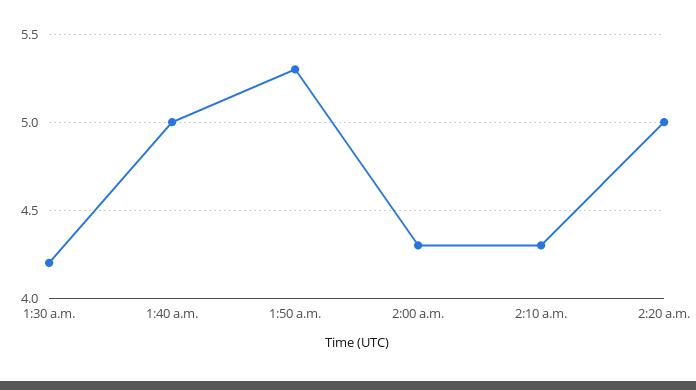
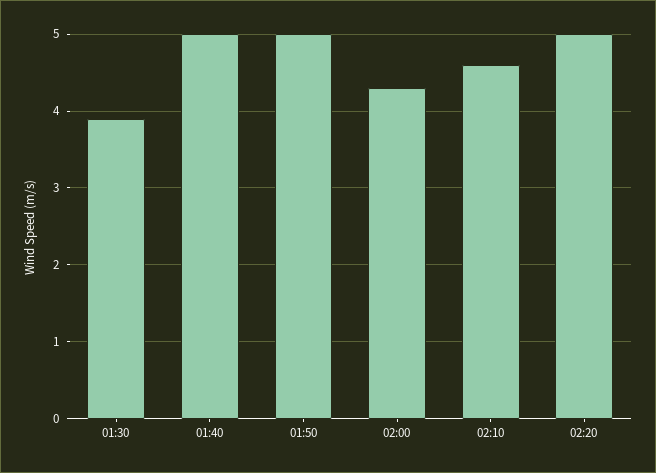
1:30 a.m.: 4.2 -> 3.9
1:50 a.m.: 5.3 -> 5
2:10 a.m.: 4.3 -> 4.6

